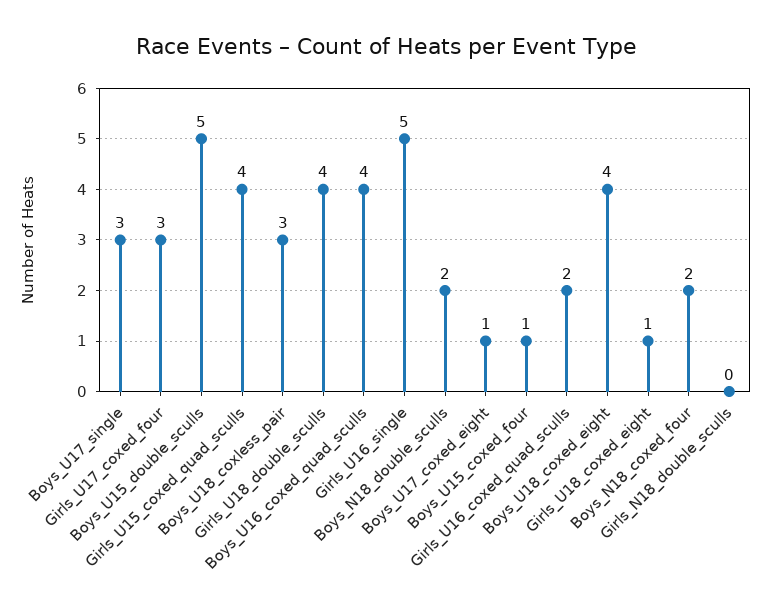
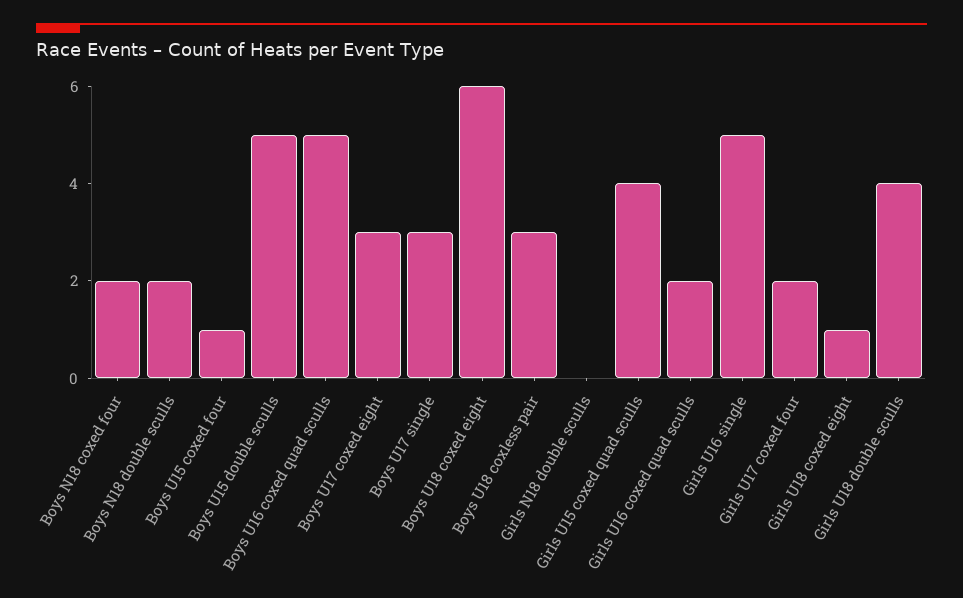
Girls_U17_coxed_four: 3 -> 2
Boys_U16_coxed_quad_sculls: 4 -> 5
Boys_U17_coxed_eight: 1 -> 3
Boys_U18_coxed_eight: 4 -> 6

